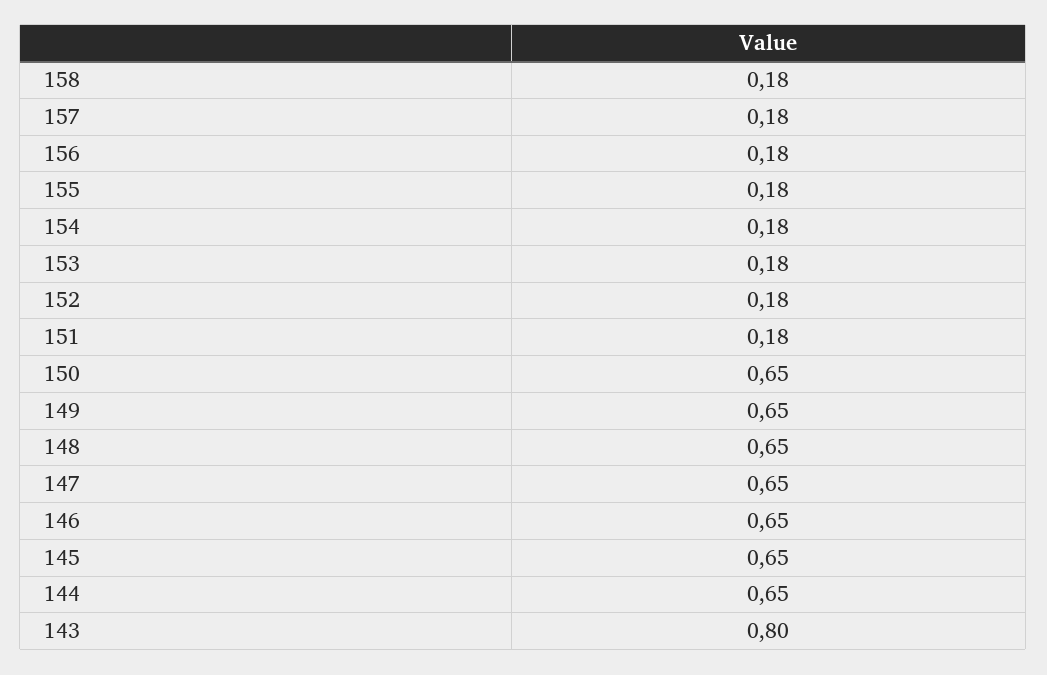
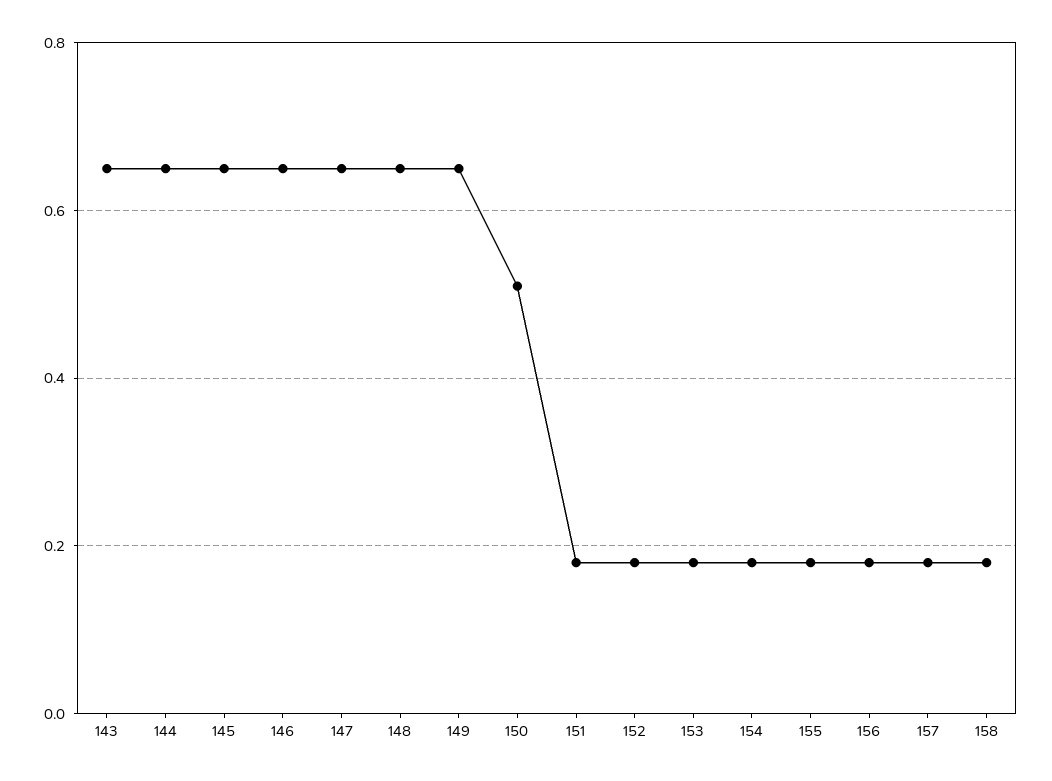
150: 0.65 -> 0.5
143: 0.8 -> 0.65

